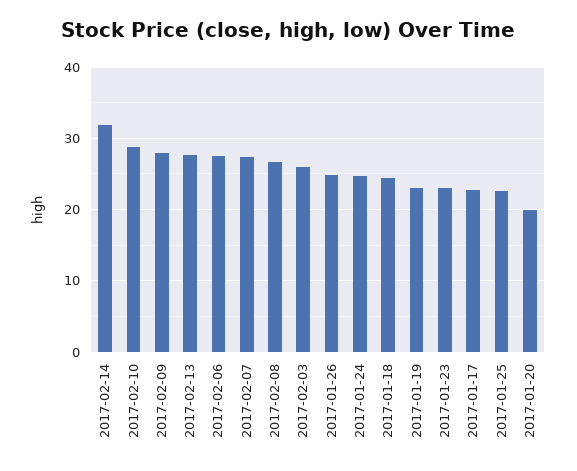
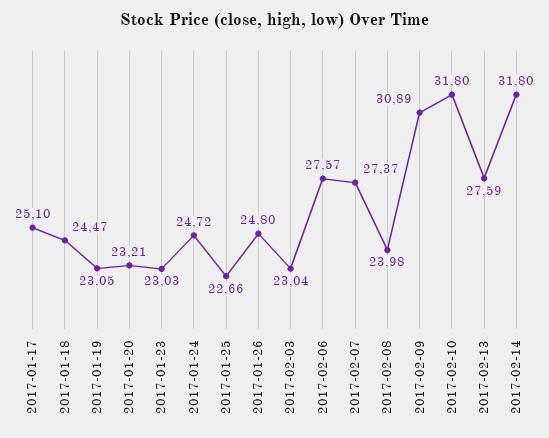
2017-02-10: 29 -> 31.8
2017-02-09: 28 -> 30.89
2017-02-08: 27 -> 23.98
2017-02-03: 26 -> 23.04
2017-01-17: 23 -> 25.1
2017-01-20: 20 -> 23.21

